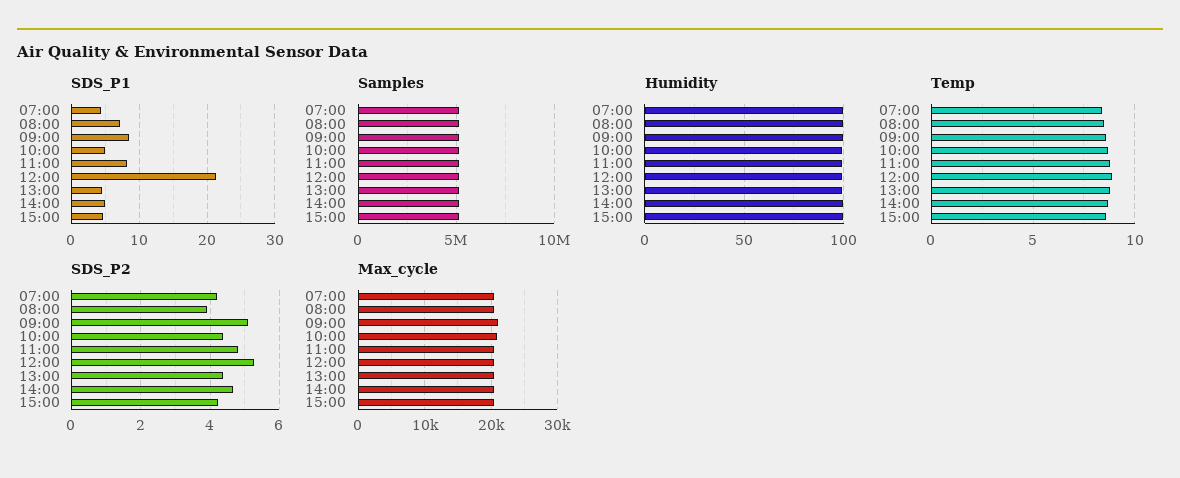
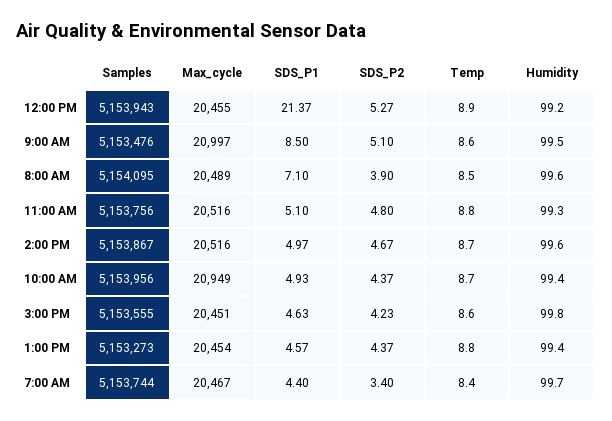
SDS_P1, 11:00: 8 -> 5.1
SDS_P2, 07:00: 4.2 -> 3.4

